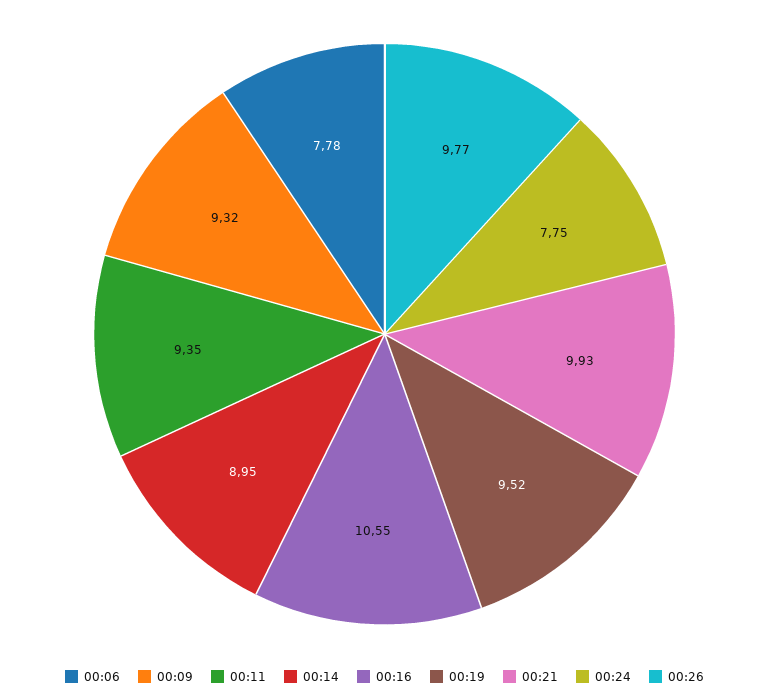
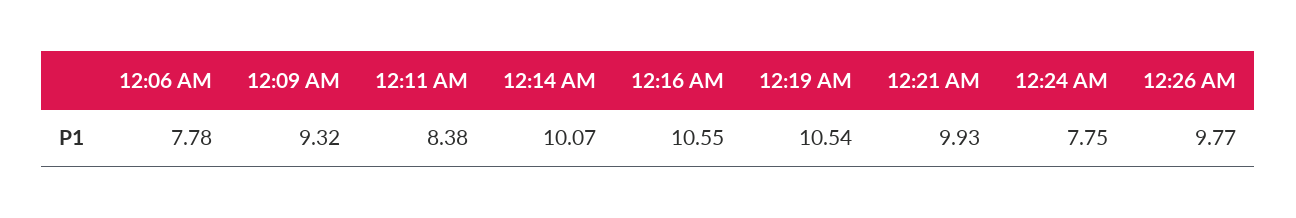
00:11: 9.35 -> 8.38
00:14: 8.95 -> 10.07
00:19: 9.52 -> 10.54

